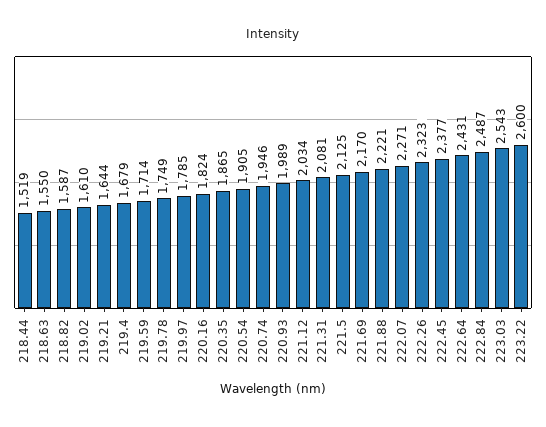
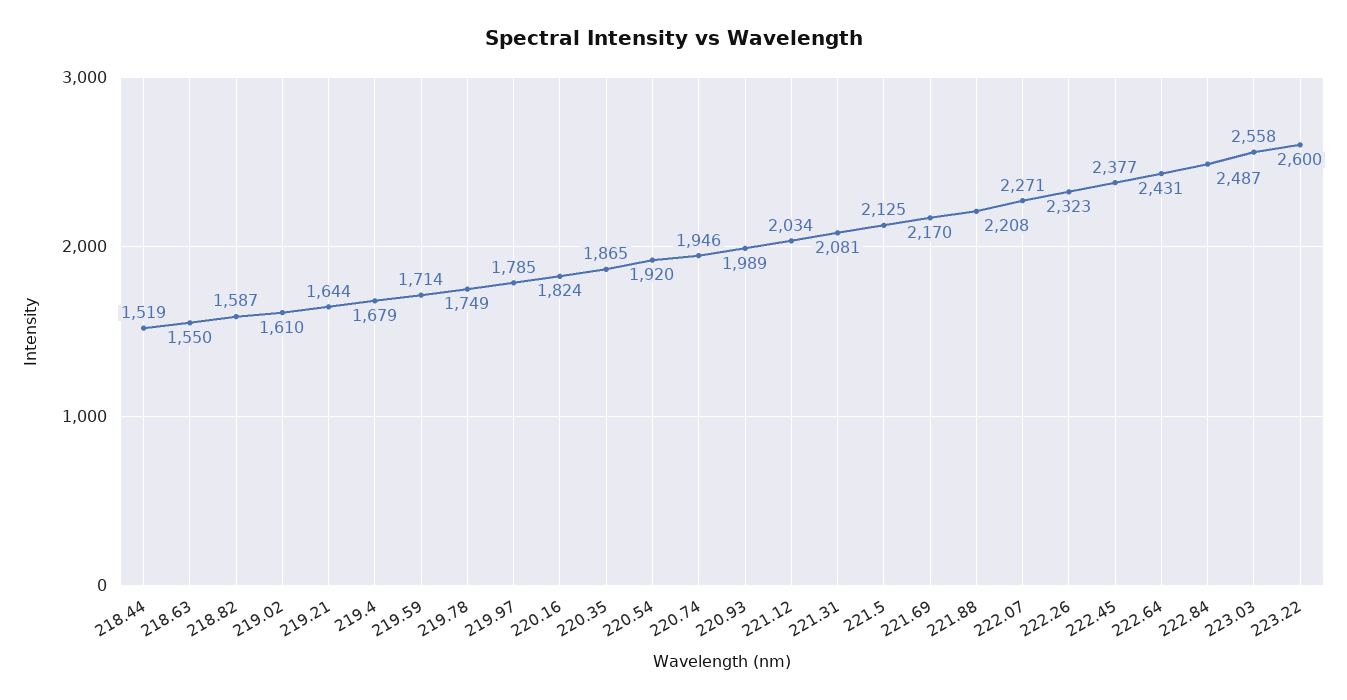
220.54: 1905 -> 1920
221.88: 2221 -> 2208
223.03: 2543 -> 2558

